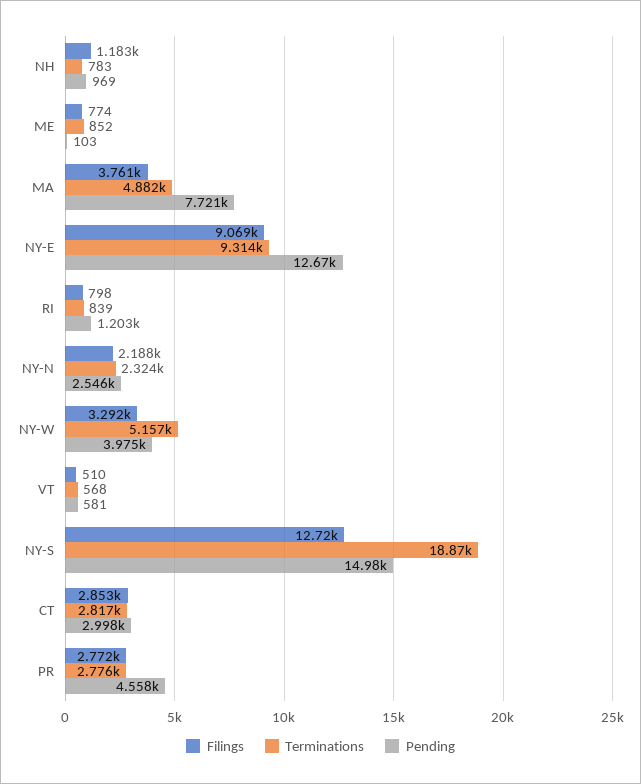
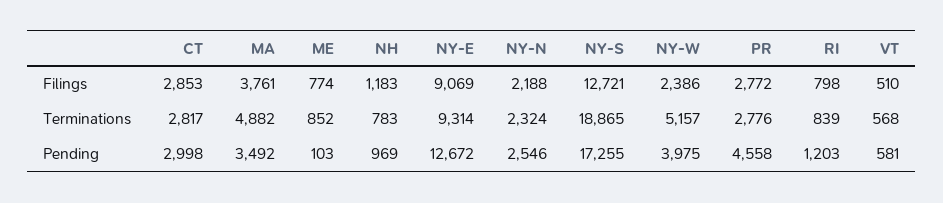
Pending, MA: 7721 -> 3492
Filings, NY-W: 3292 -> 2386
Pending, NY-S: 14980 -> 17255

